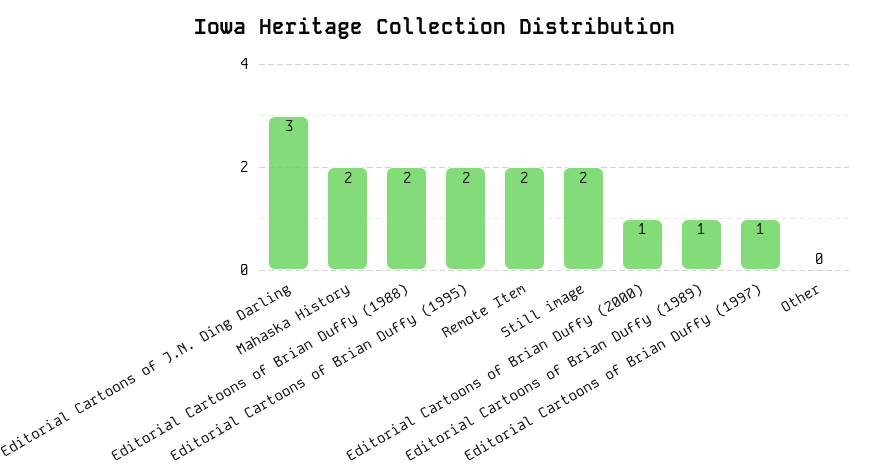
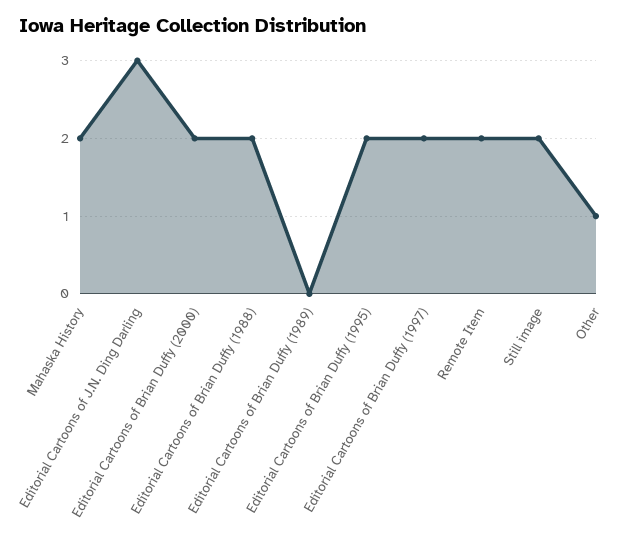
Editorial Cartoons of Brian Duffy (2000): 1 -> 2
Editorial Cartoons of Brian Duffy (1989): 1 -> 0
Editorial Cartoons of Brian Duffy (1997): 1 -> 2
Other: 0 -> 1

